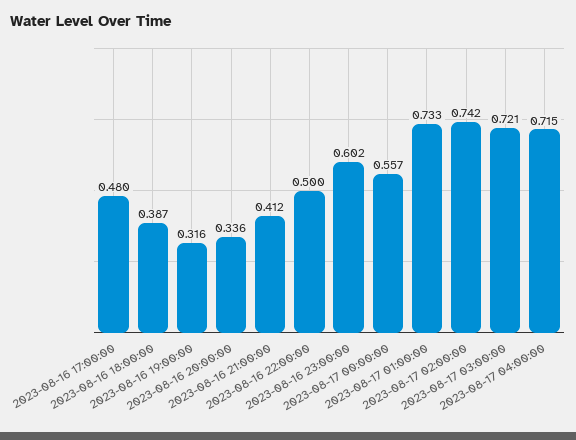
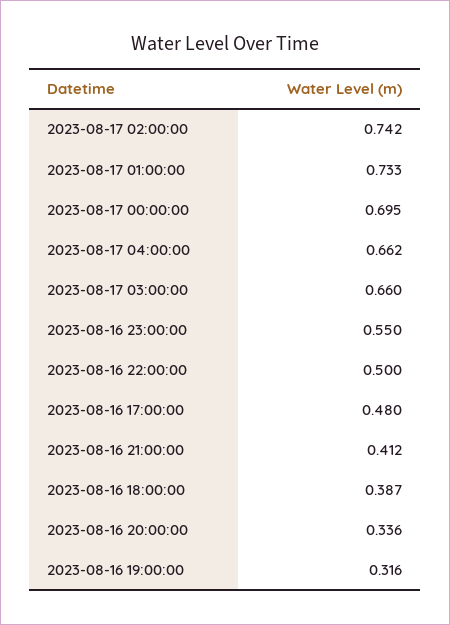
2023-08-16 23:00:00: 0.602 -> 0.55
2023-08-17 00:00:00: 0.557 -> 0.695
2023-08-17 03:00:00: 0.721 -> 0.66
2023-08-17 04:00:00: 0.715 -> 0.662

